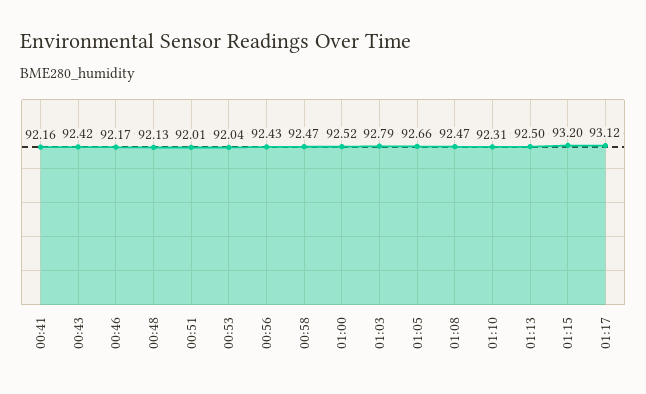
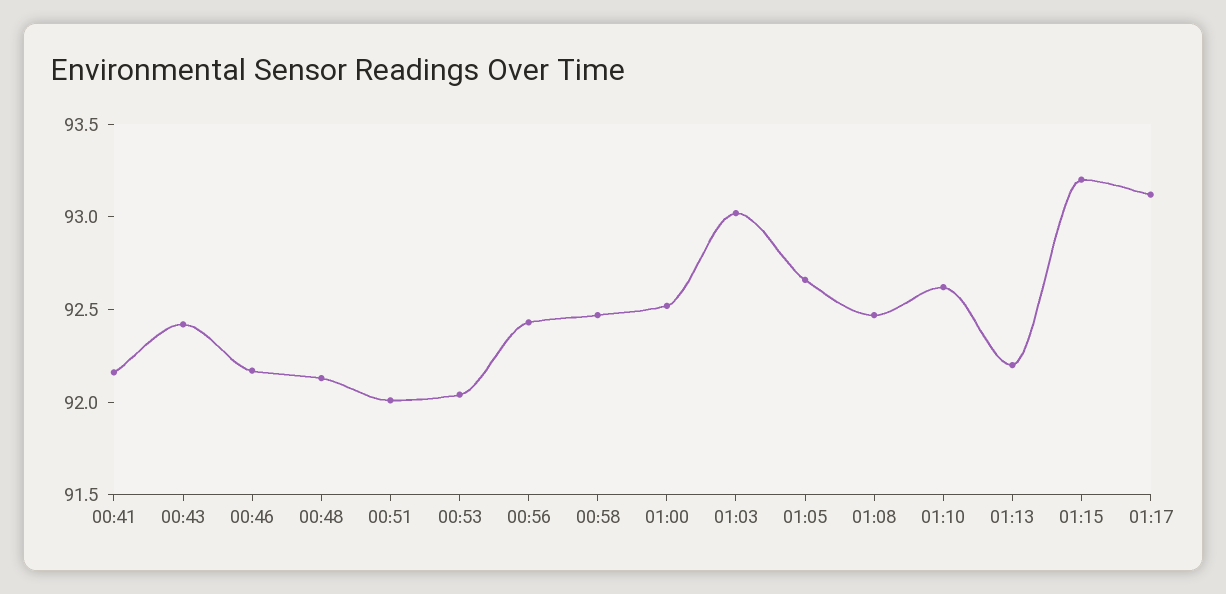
01:03: 92.79 -> 93
01:10: 92.31 -> 92.6
01:13: 92.5 -> 92.2

